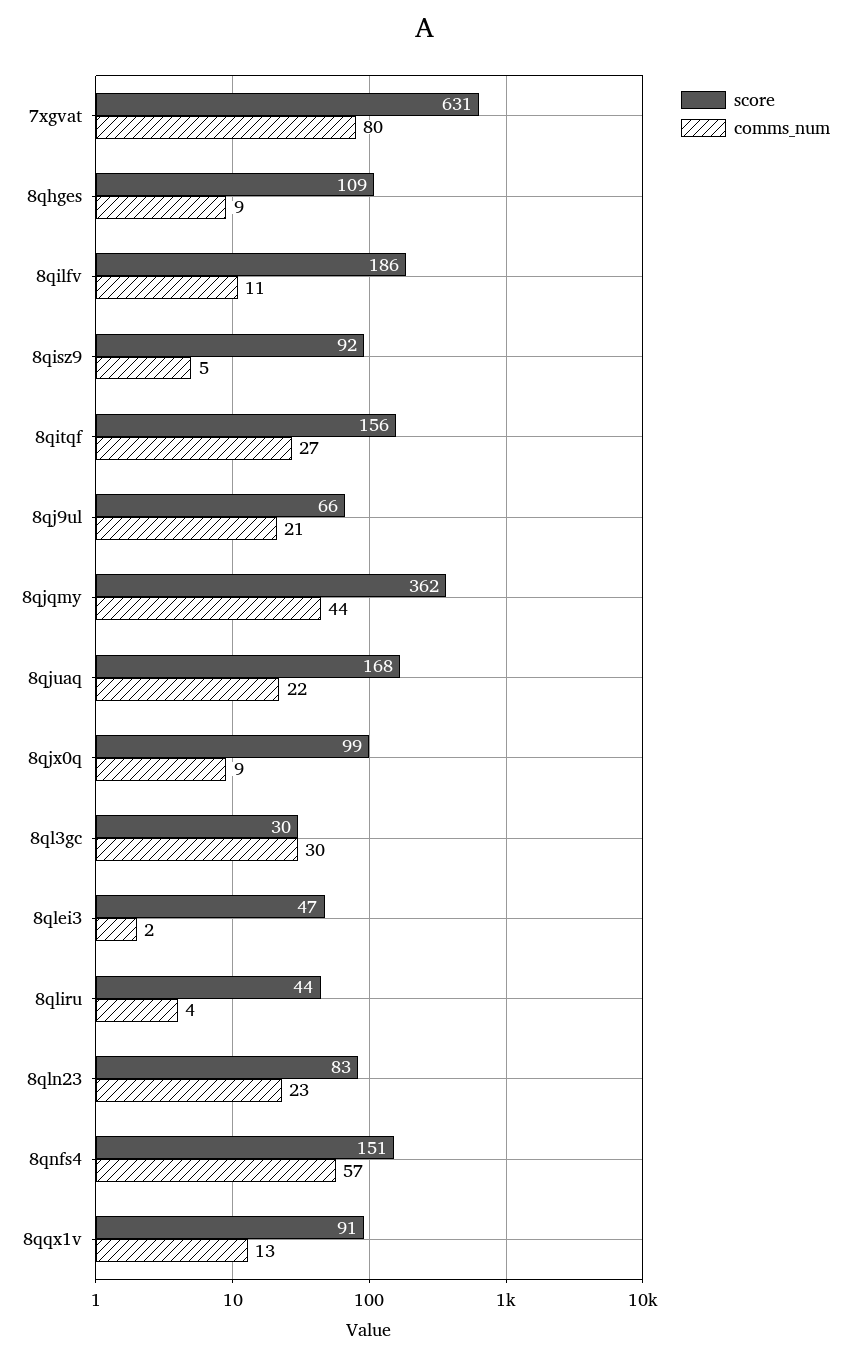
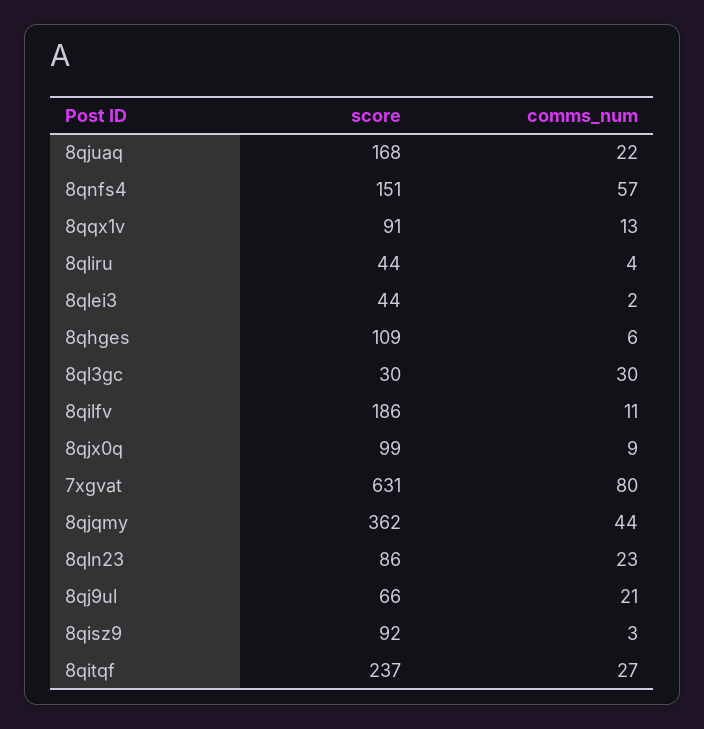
comms_num, 8qhges: 9 -> 6
comms_num, 8qisz9: 5 -> 3
score, 8qitqf: 156 -> 237
score, 8qlei3: 47 -> 44
score, 8qln23: 83 -> 86

